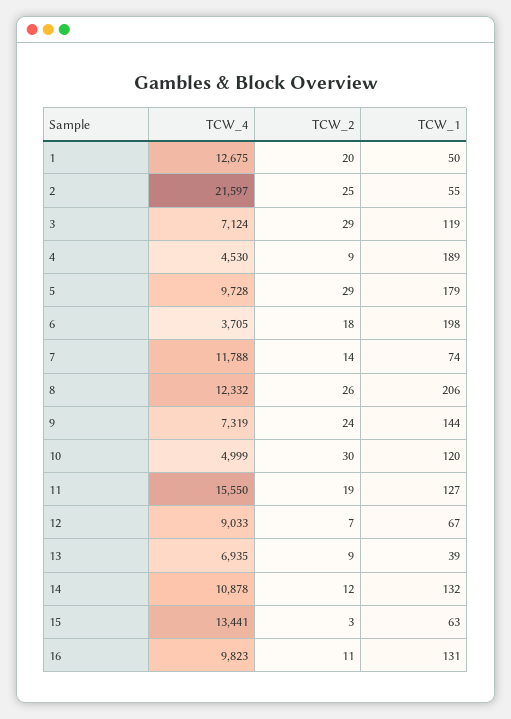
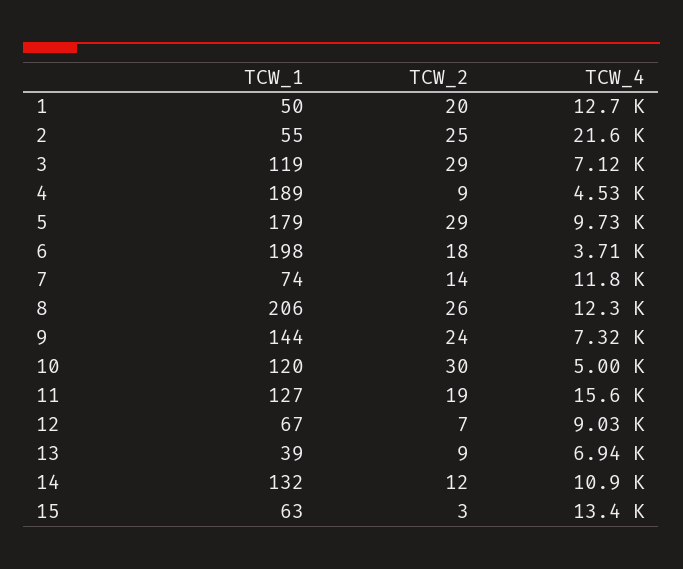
TCW_4, 16: 9823 -> none
TCW_2, 16: 11 -> none
TCW_1, 16: 131 -> none

